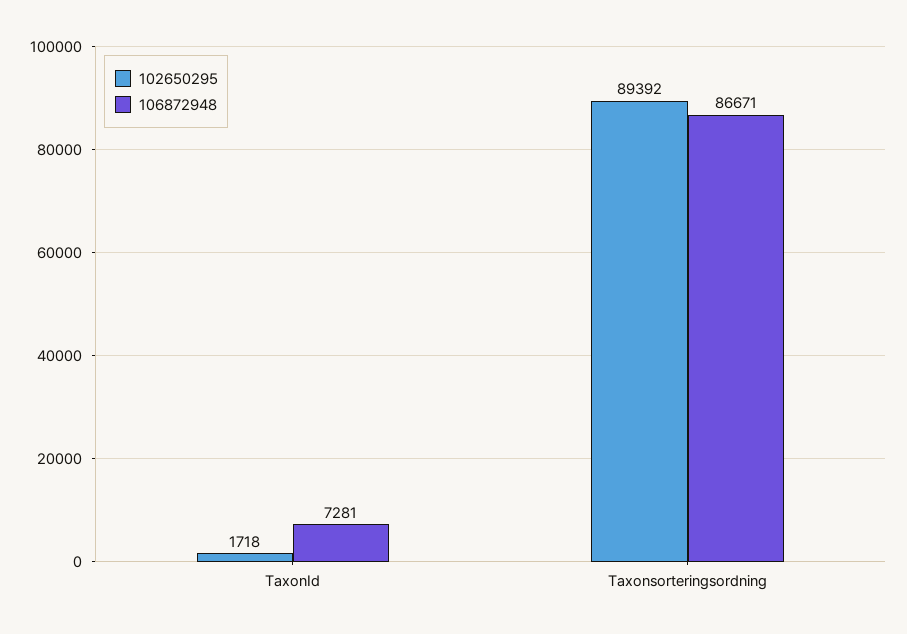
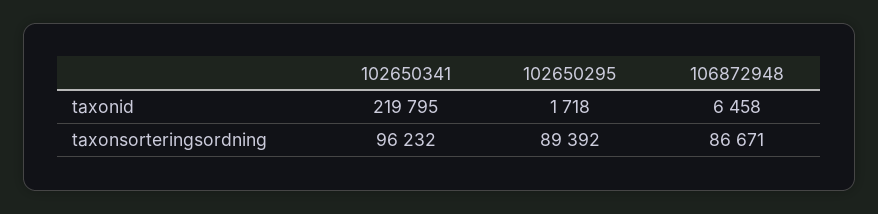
106872948, TaxonId: 7281 -> 6458
102650341, TaxonId: none -> 219795
102650341, Taxonsorteringsordning: none -> 96232

